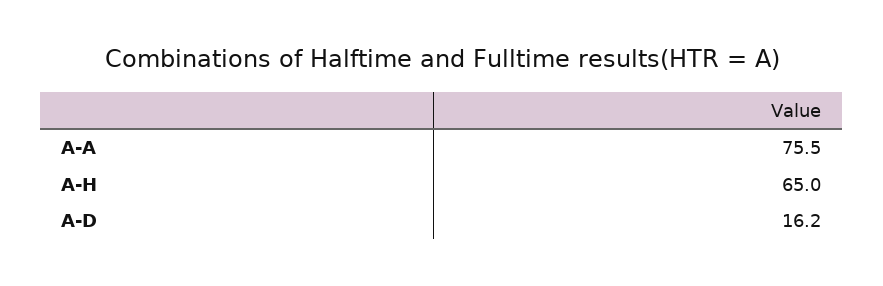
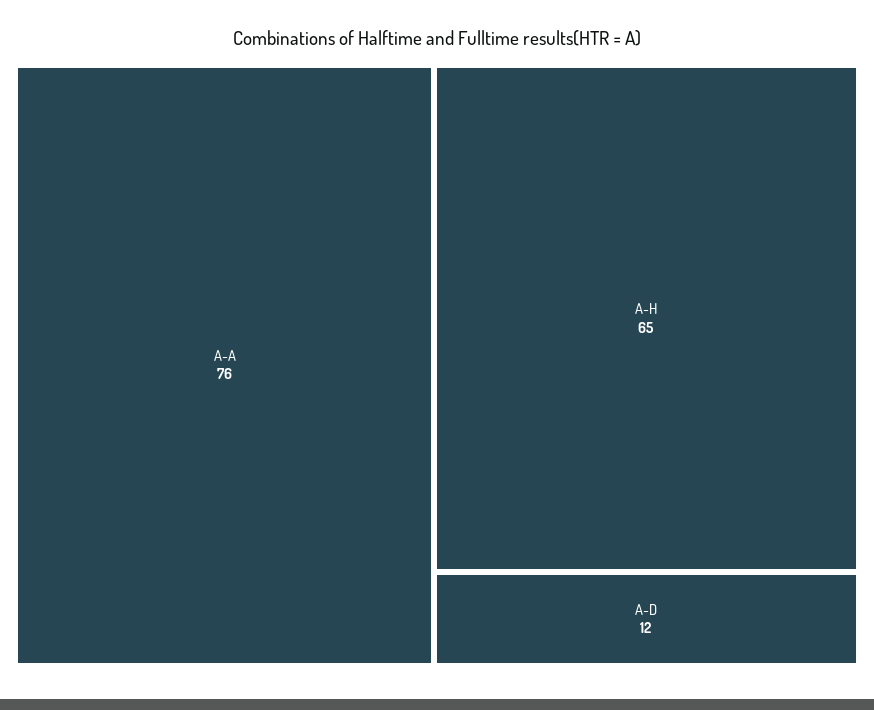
A-D: 16.2 -> 12

